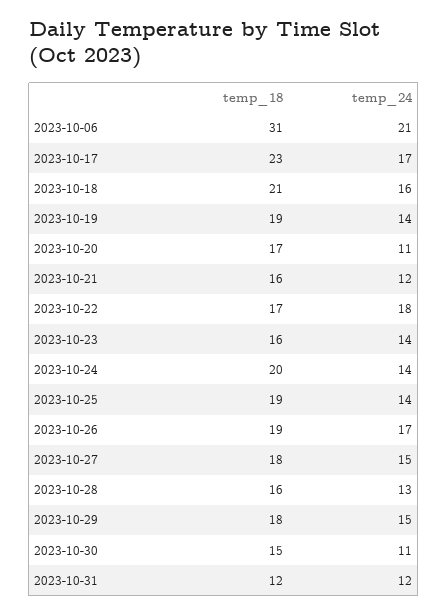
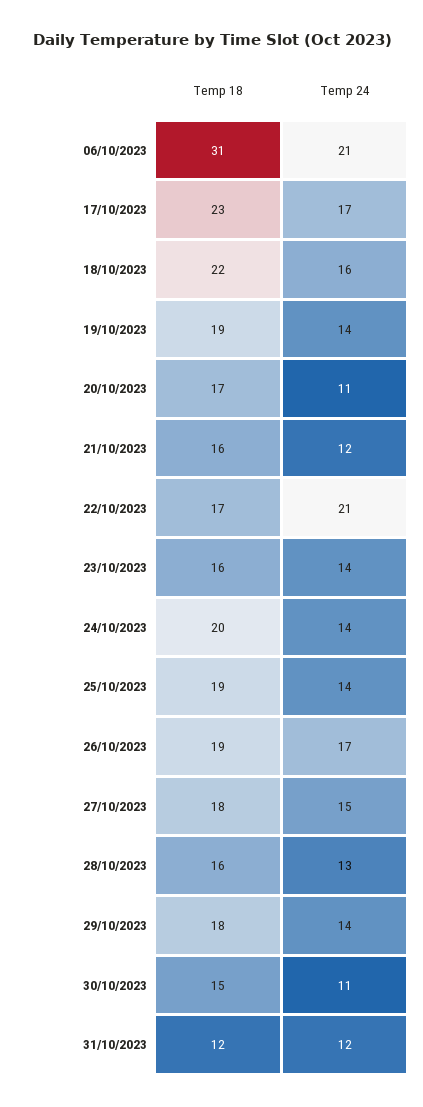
temp_18, 2023-10-18: 21 -> 22
temp_24, 2023-10-22: 18 -> 21
temp_24, 2023-10-29: 15 -> 14

